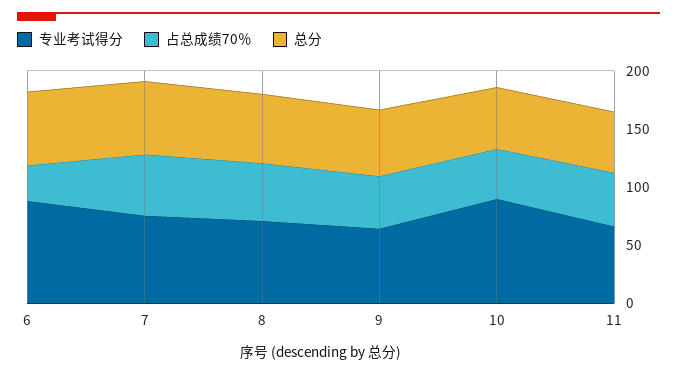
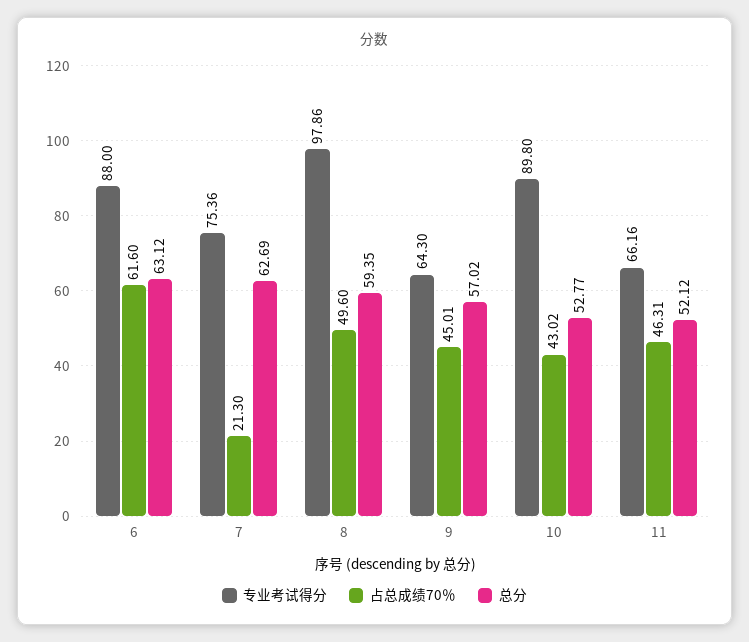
占总成绩70％, 6: 30 -> 61.6
占总成绩70％, 7: 50 -> 21.3
专业考试得分, 8: 70 -> 97.86

